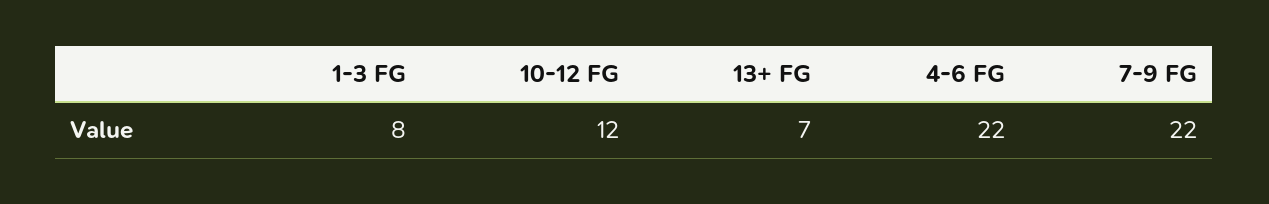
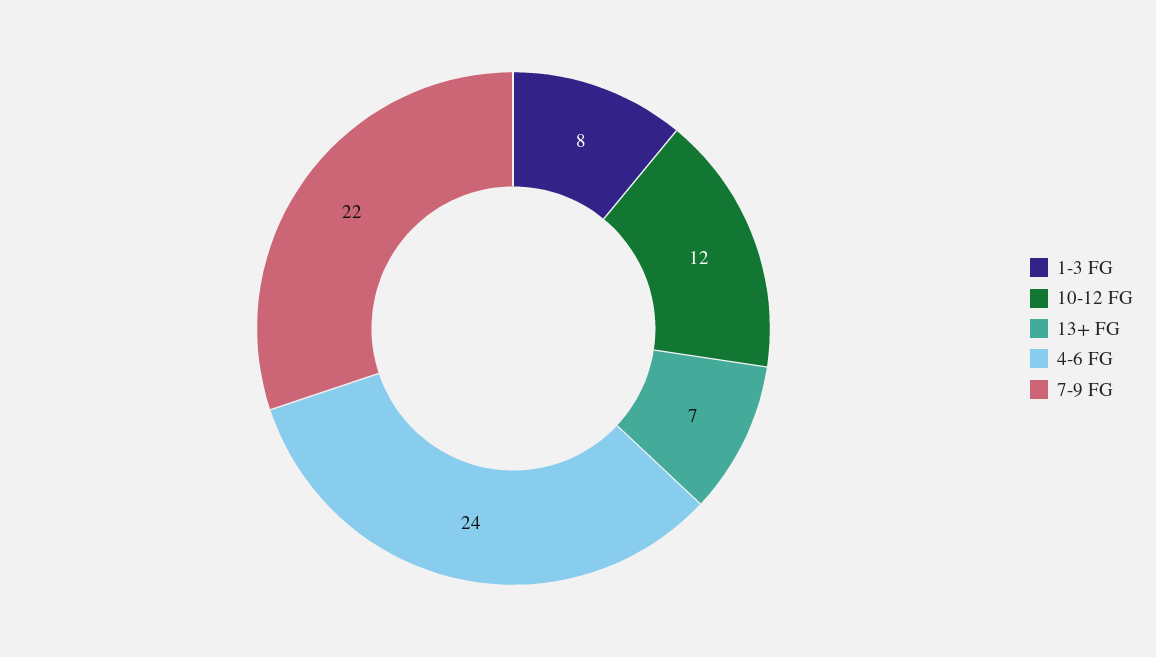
4-6 FG: 22 -> 24

